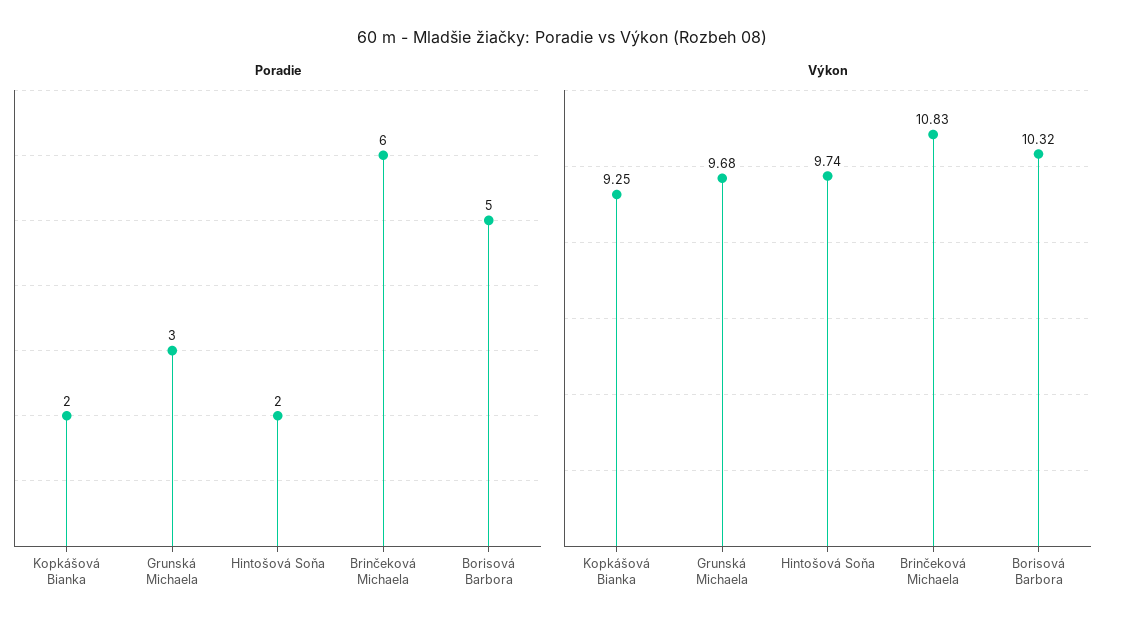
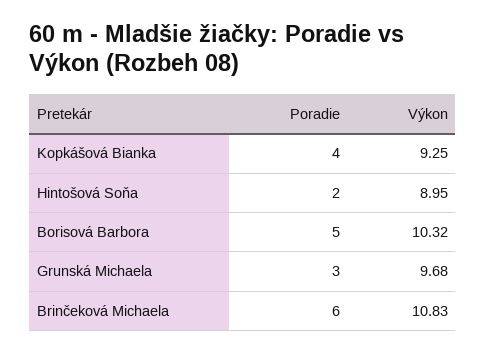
Poradie, Kopkášová Bianka: 2 -> 4
Výkon, Hintošová Soňa: 9.74 -> 8.95

